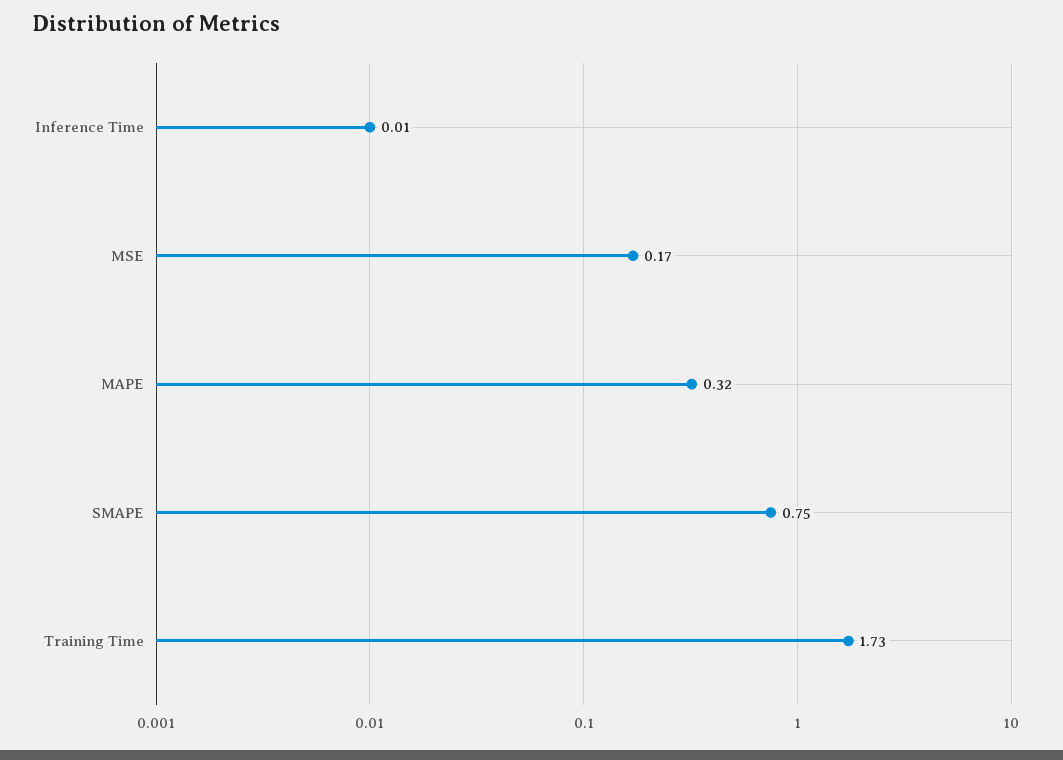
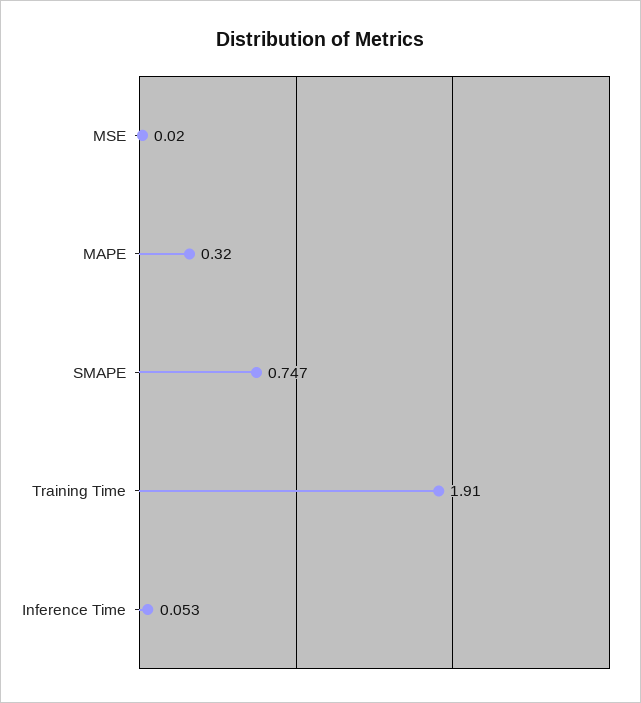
Inference Time: 0.01 -> 0.053
MSE: 0.17 -> 0.02
Training Time: 1.73 -> 1.91

